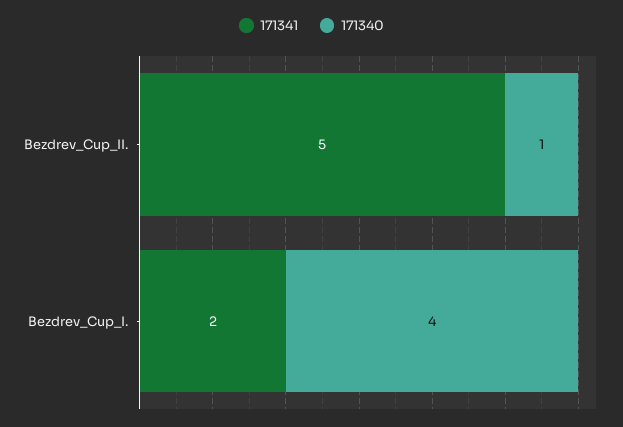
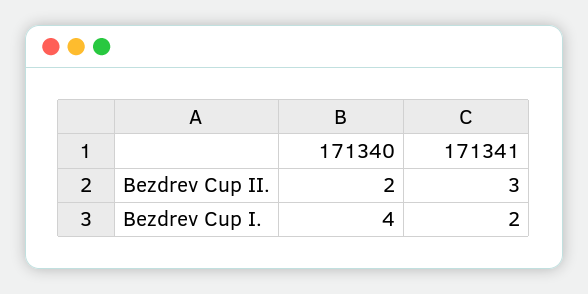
171341, Bezdrev_Cup_II.: 5 -> 3
171340, Bezdrev_Cup_II.: 1 -> 2

